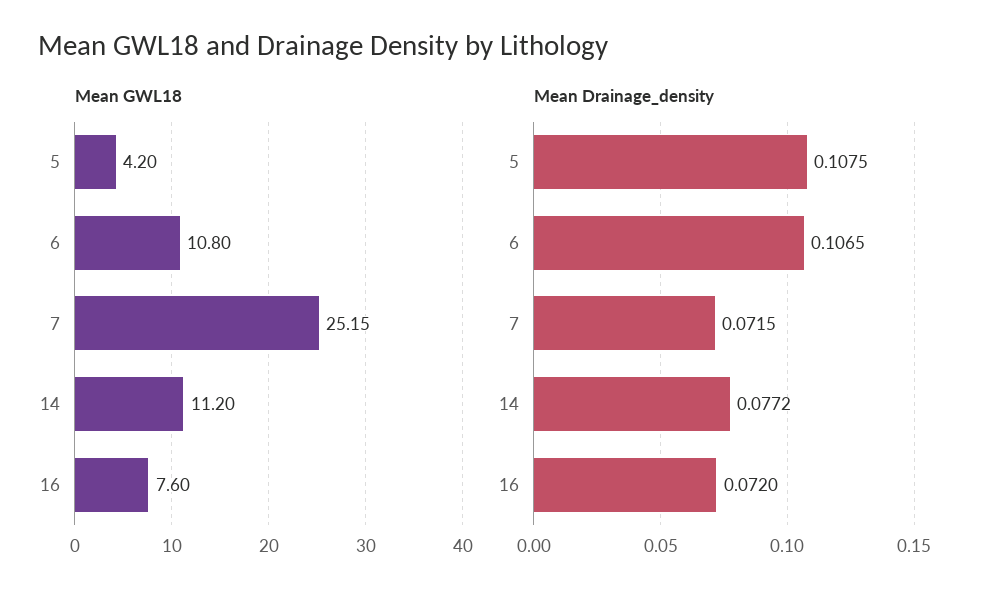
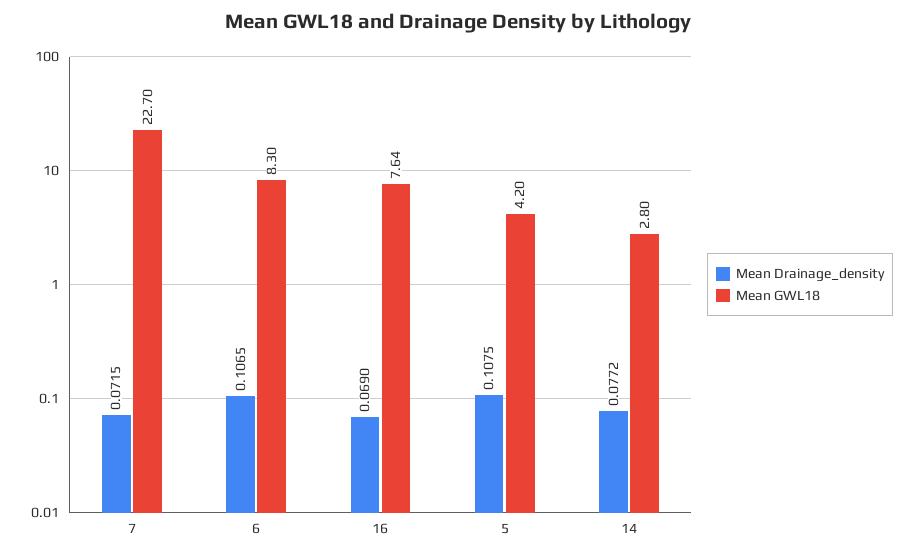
Mean GWL18, 6: 10.8 -> 8.3
Mean GWL18, 7: 25.15 -> 22.7
Mean GWL18, 14: 11.2 -> 2.8
Mean GWL18, 16: 7.6 -> 7.64
Mean Drainage_density, 16: 0.072 -> 0.069

